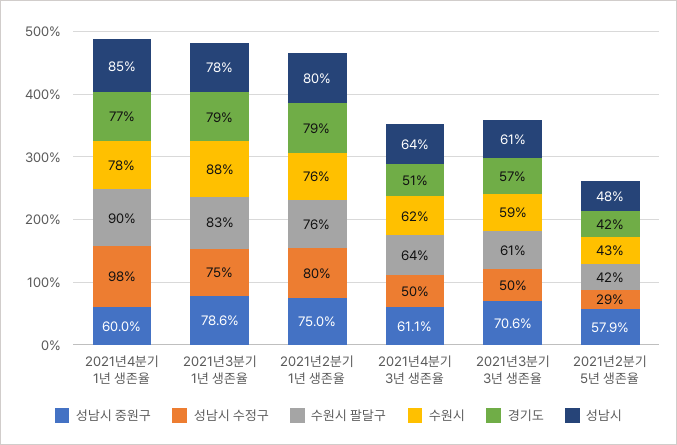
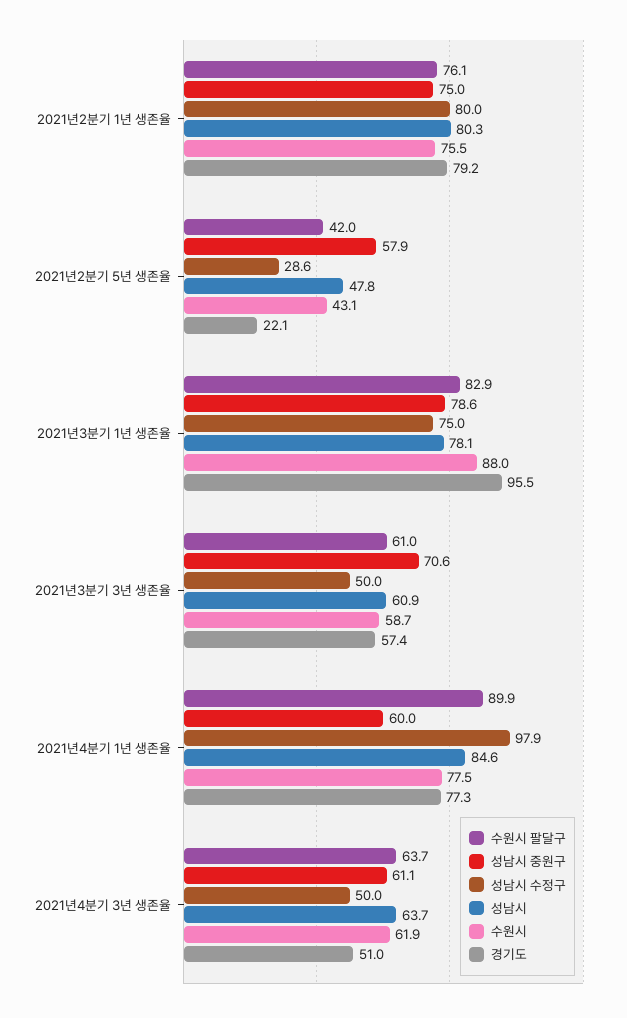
경기도, 2021년3분기 1년 생존율: 79 -> 95.5
경기도, 2021년2분기 5년 생존율: 42 -> 22.1

